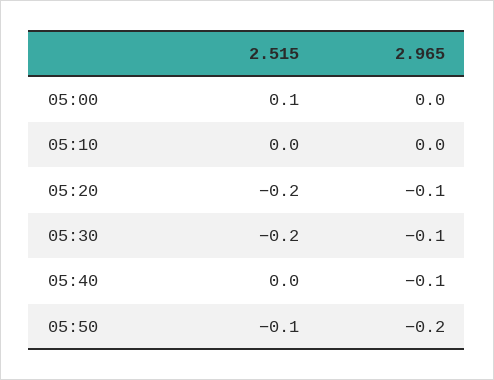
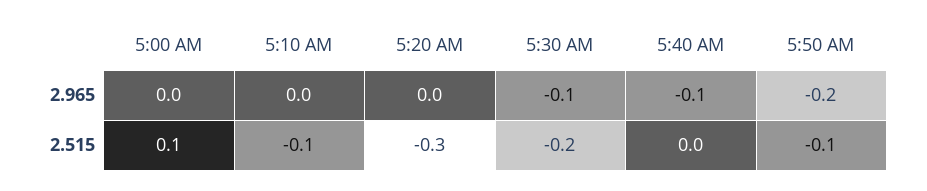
2.515, 05:10: 0 -> -0.1
2.515, 05:20: -0.2 -> -0.3
2.965, 05:20: -0.1 -> 0

